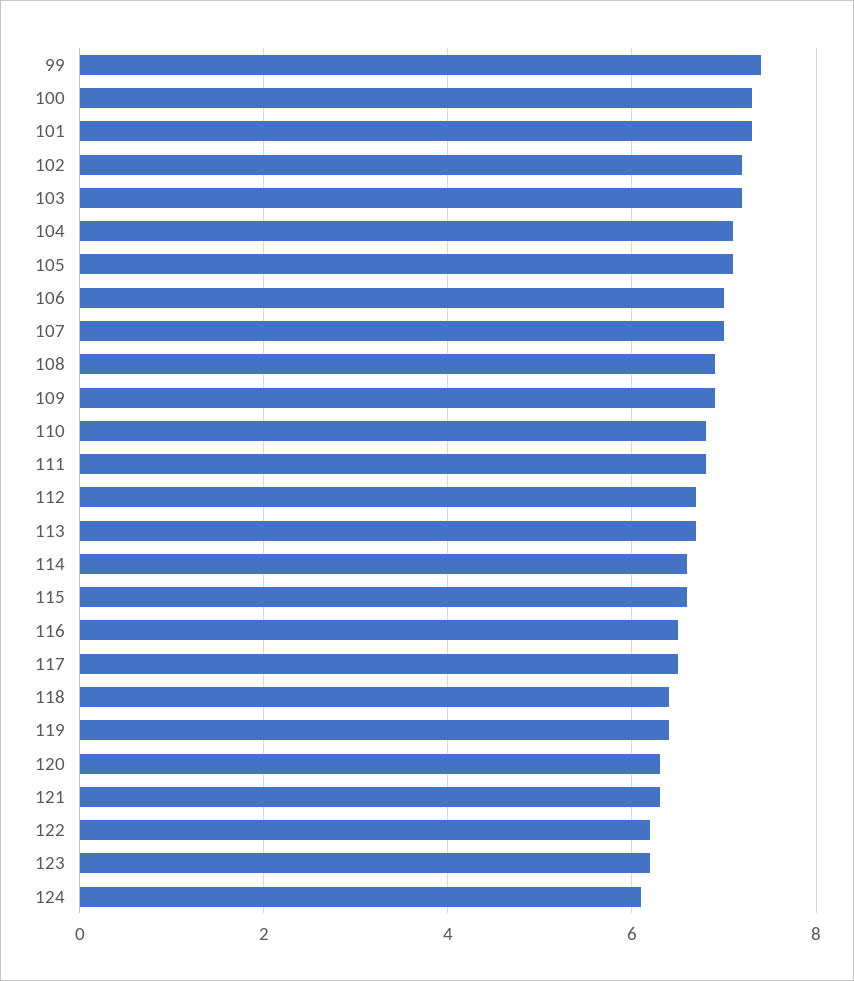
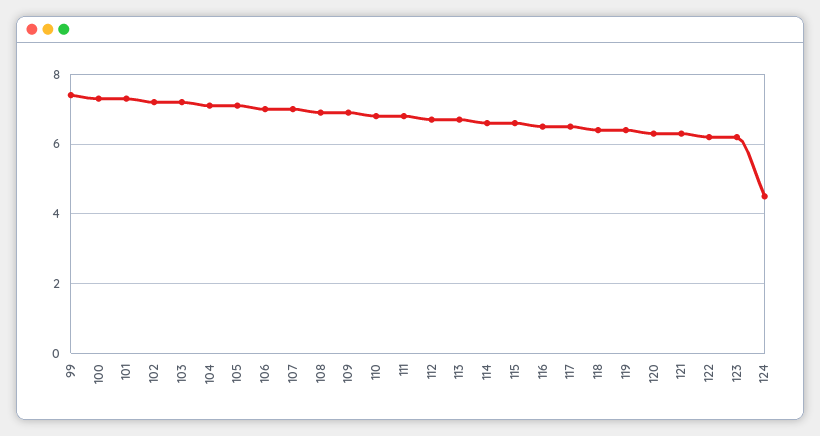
124: 6 -> 4.5

